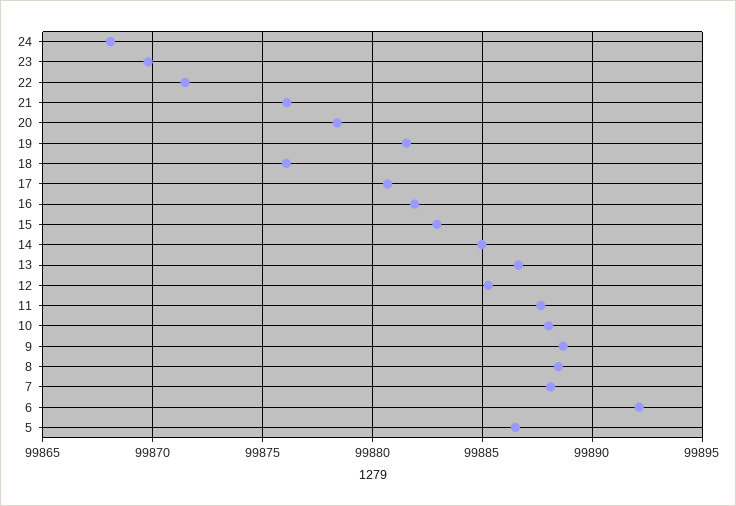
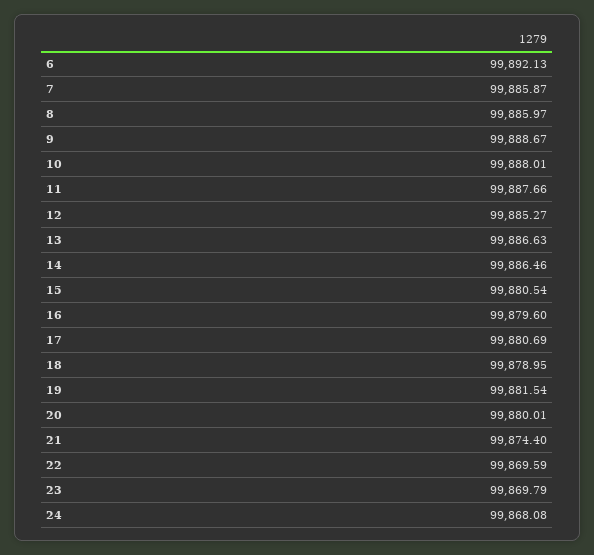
22: 99871.5 -> 99869.59
21: 99876 -> 99874.4
20: 99878.5 -> 99880.01
18: 99876 -> 99878.95
16: 99882 -> 99879.6
15: 99883 -> 99880.54
14: 99885 -> 99886.46
8: 99888.5 -> 99885.97
7: 99888 -> 99885.87
5: 99886.5 -> none

